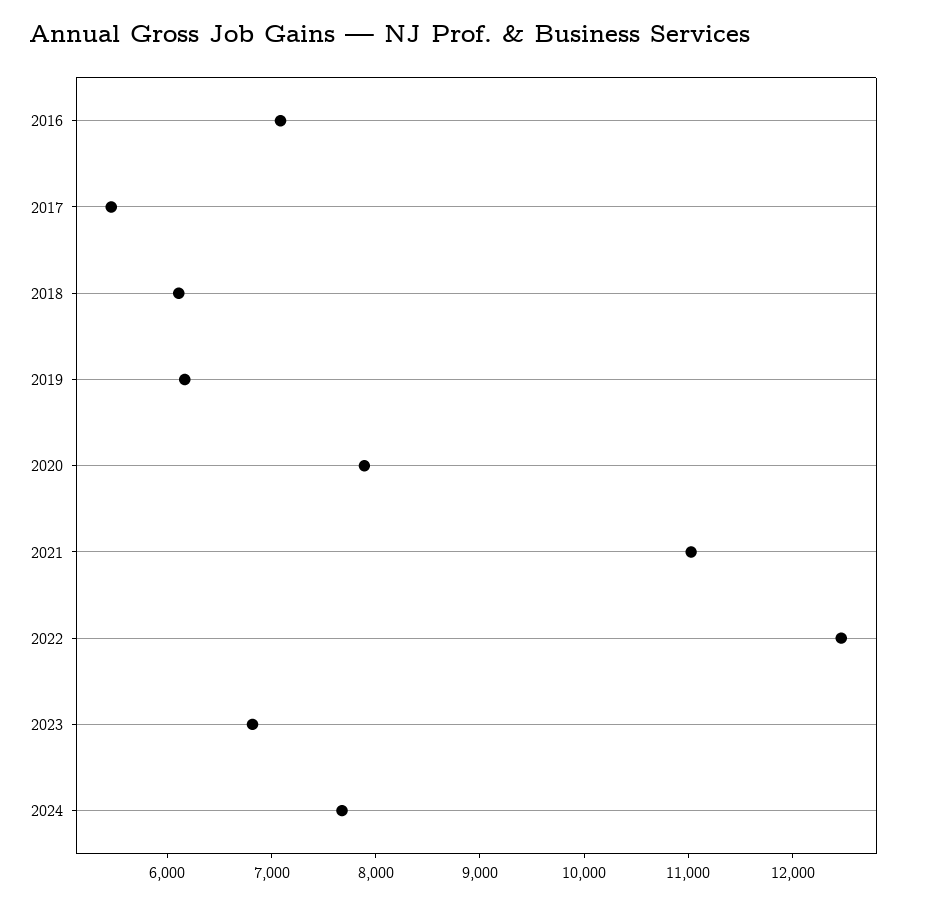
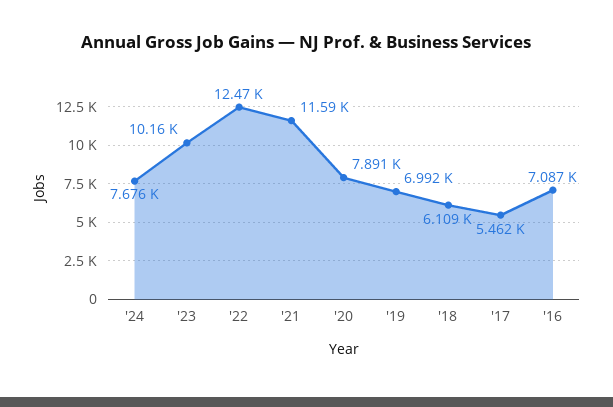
2019: 6200 -> 6992
2021: 11000 -> 11590
2023: 6800 -> 10160

